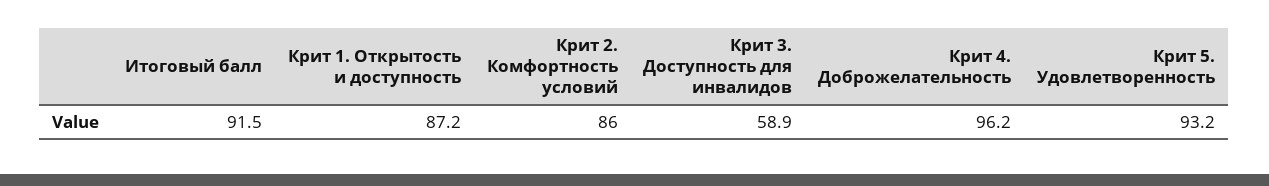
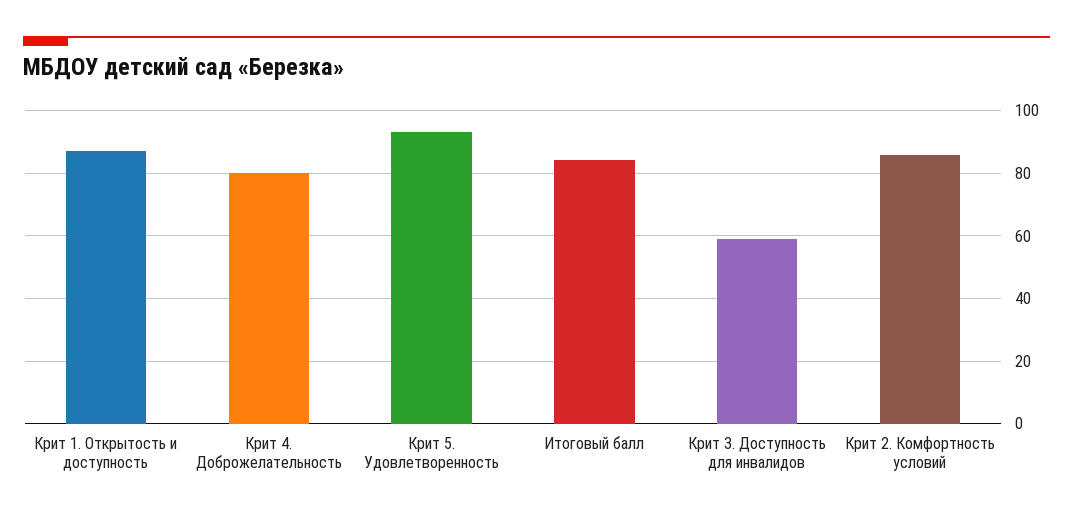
Итоговый балл: 91.5 -> 84
Крит 4. Доброжелательность: 96.2 -> 80

